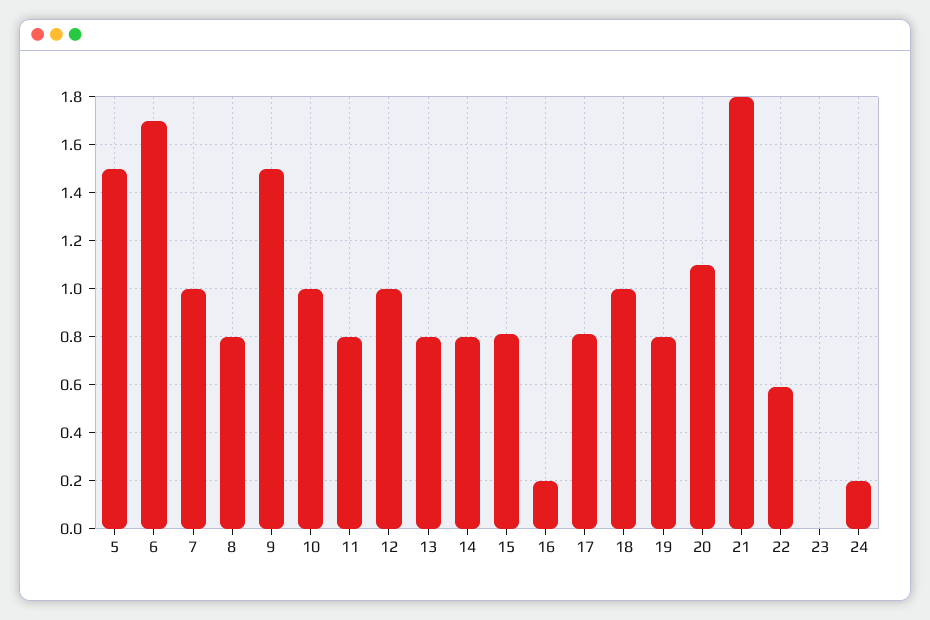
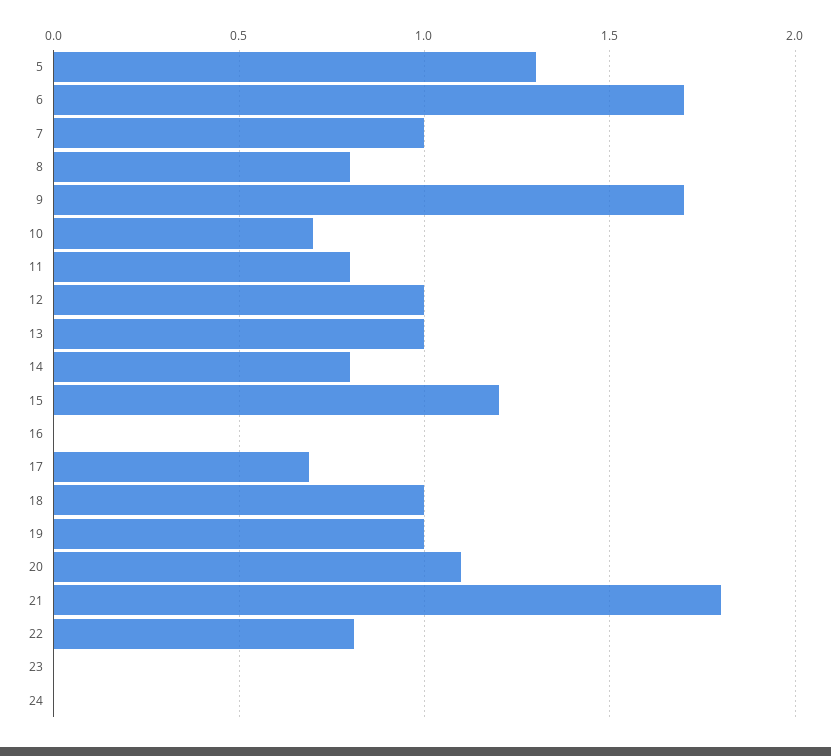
5: 1.5 -> 1.3
9: 1.5 -> 1.7
10: 1 -> 0.7
13: 0.8 -> 1
15: 0.8 -> 1.2
16: 0.2 -> 0
17: 0.8 -> 0.7
19: 0.8 -> 1
22: 0.6 -> 0.8
24: 0.2 -> 0

